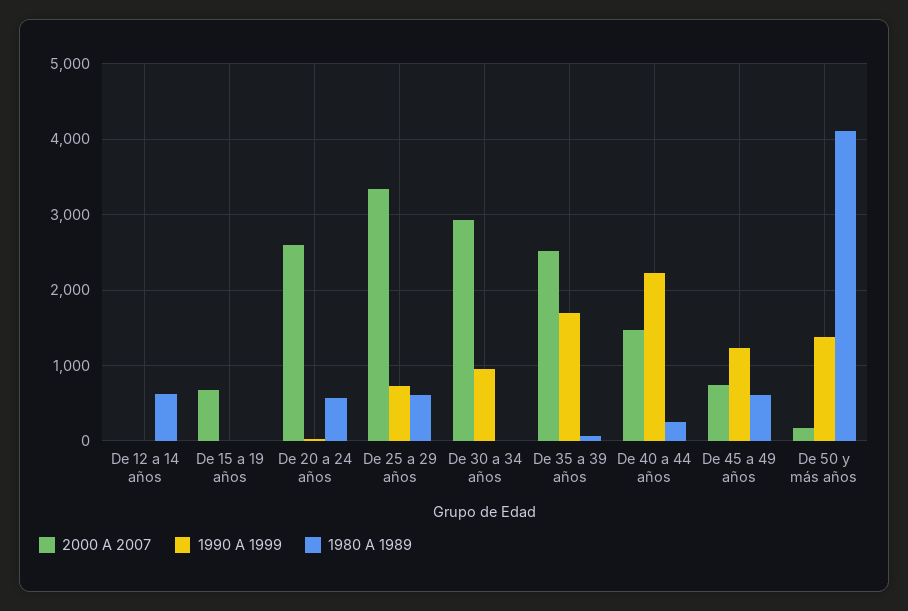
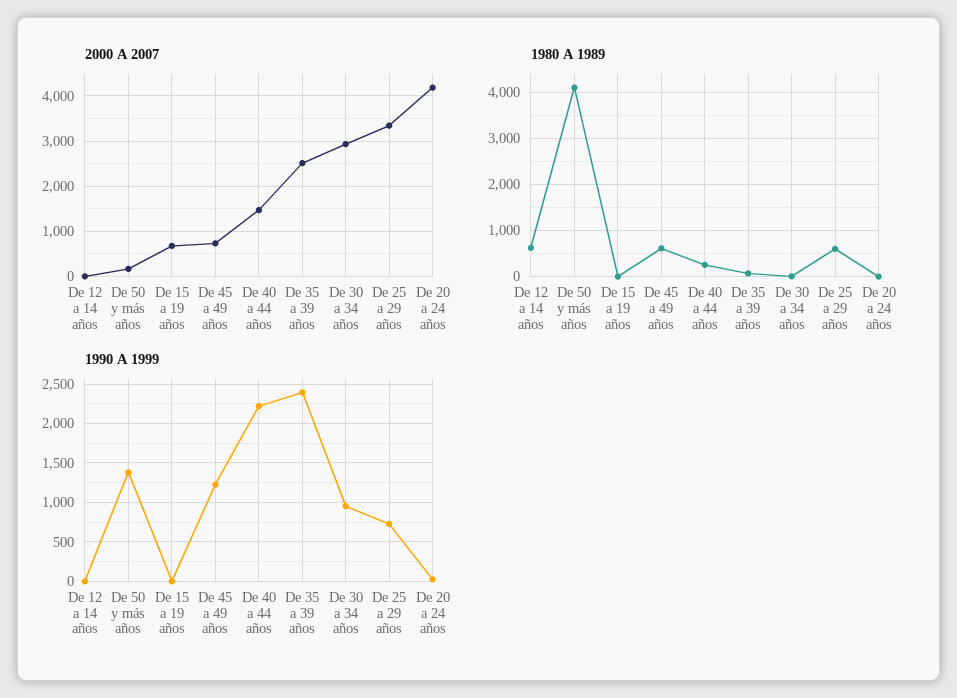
2000 A 2007, De 20 a 24 años: 2600 -> 4200
1980 A 1989, De 20 a 24 años: 600 -> 0
1990 A 1999, De 35 a 39 años: 1700 -> 2400

